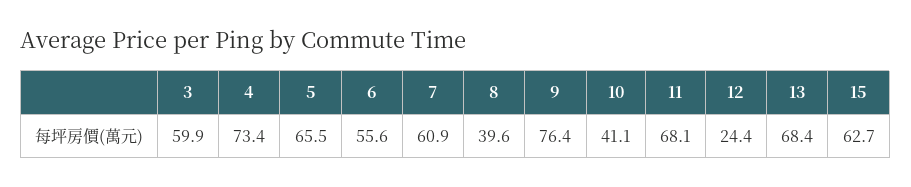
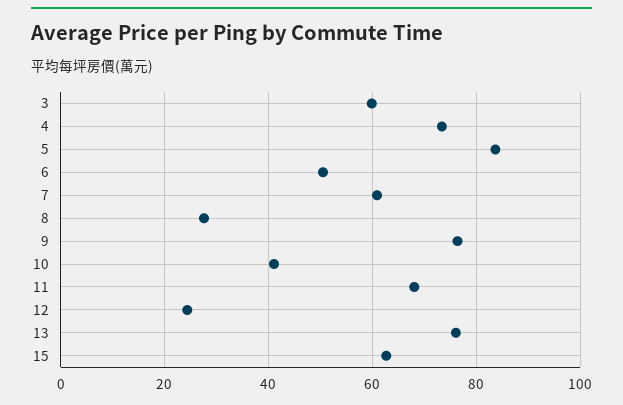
5: 65.5 -> 84
6: 55.6 -> 50
8: 39.6 -> 28
13: 68.4 -> 76

